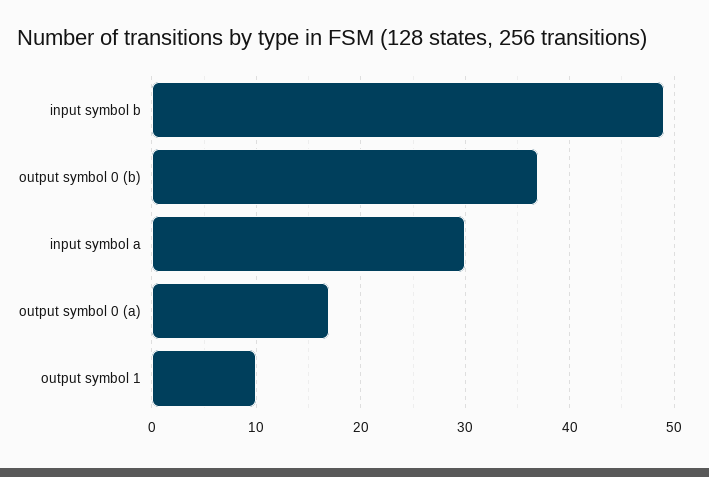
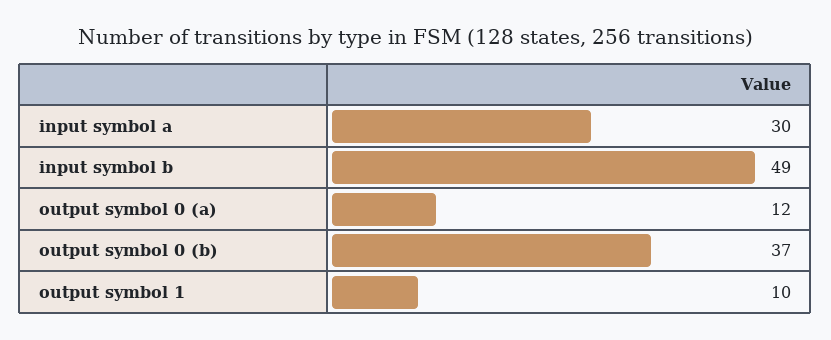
output symbol 0 (a): 17 -> 12

